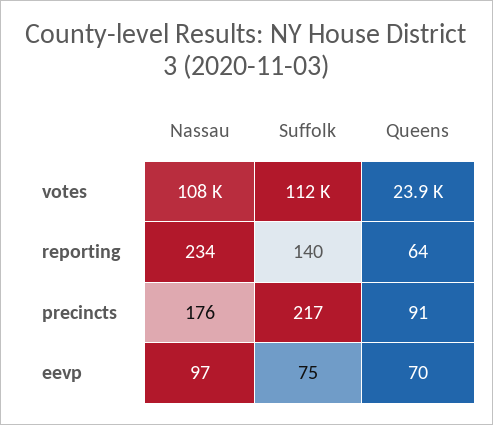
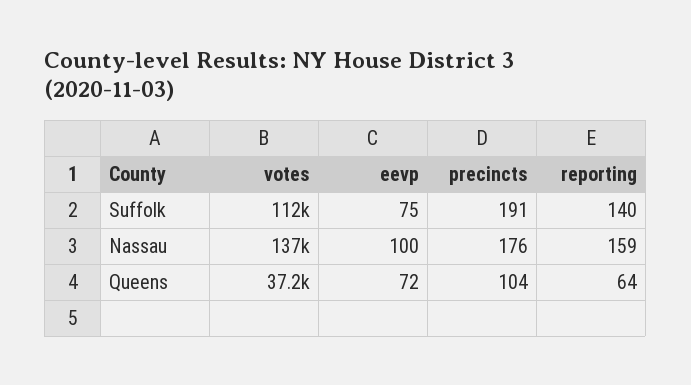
Nassau, votes: 108000 -> 137000
Queens, votes: 23900 -> 37200
Nassau, reporting: 234 -> 159
Suffolk, precincts: 217 -> 191
Queens, precincts: 91 -> 104
Nassau, eevp: 97 -> 100
Queens, eevp: 70 -> 72

